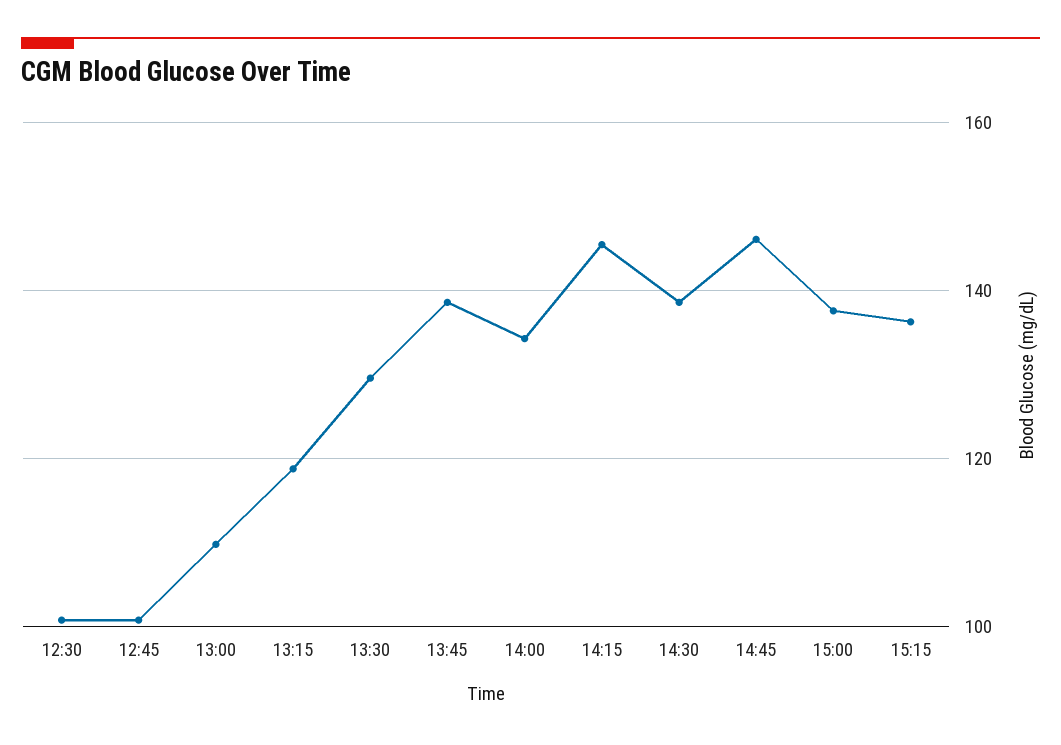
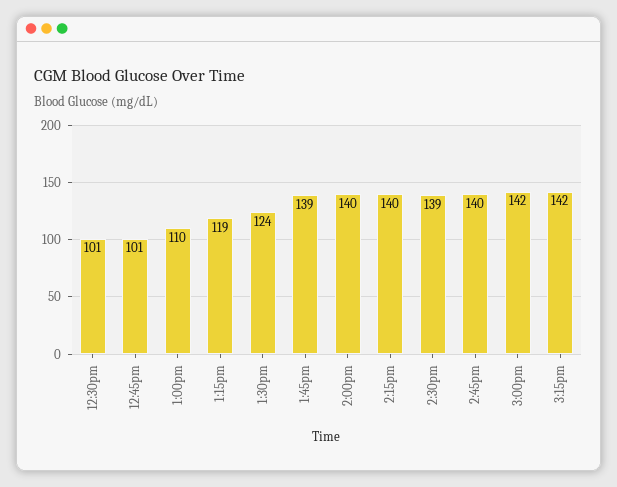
13:30: 130 -> 124
14:00: 134 -> 140
14:15: 146 -> 140
14:45: 146 -> 140
15:00: 138 -> 142
15:15: 136 -> 142

